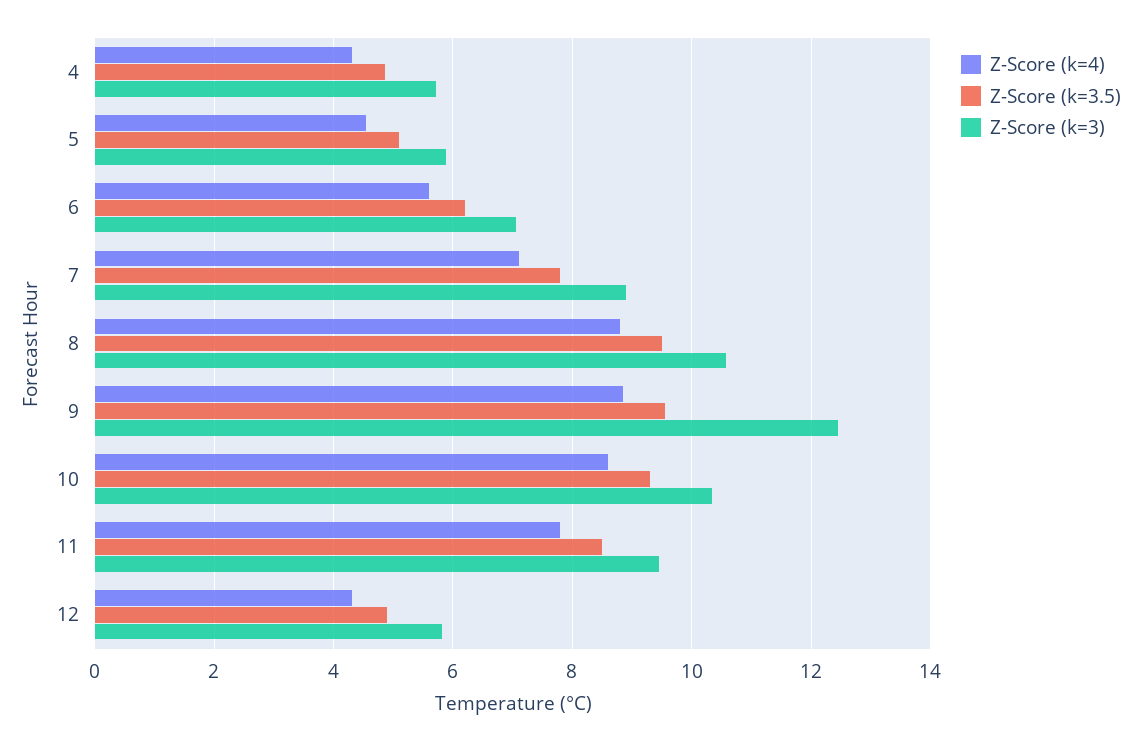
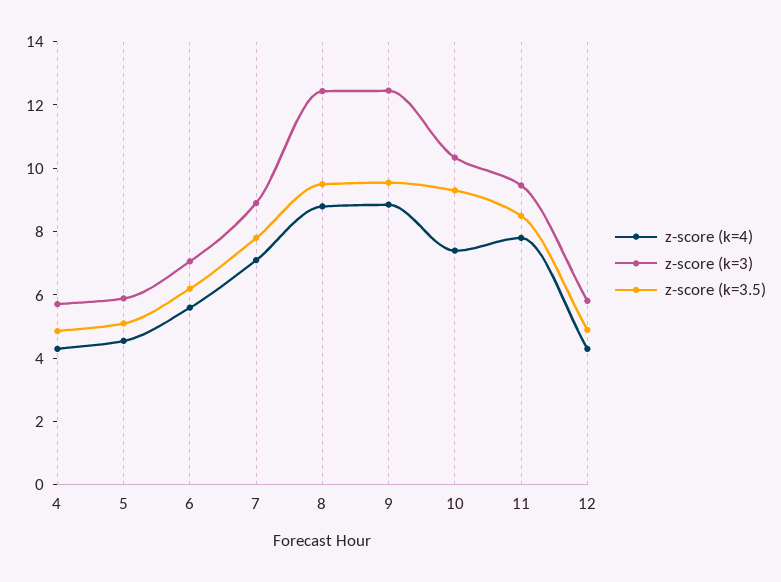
Z-Score (k=3), 8: 10.6 -> 12.5
Z-Score (k=4), 10: 8.6 -> 7.5

